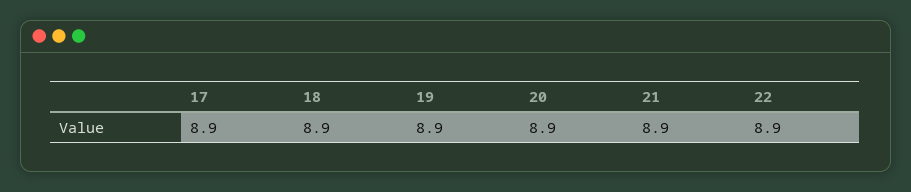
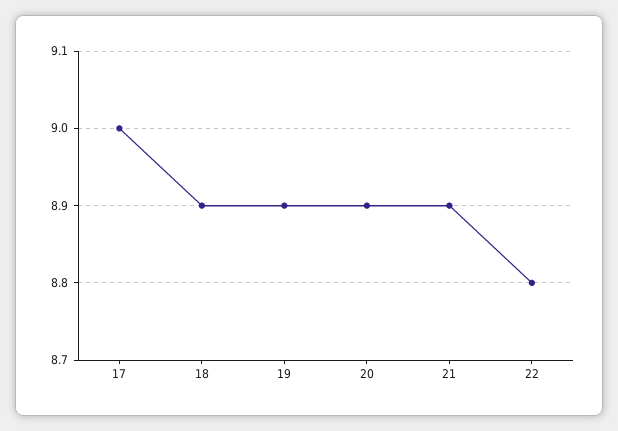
17: 8.9 -> 9
22: 8.9 -> 8.8

